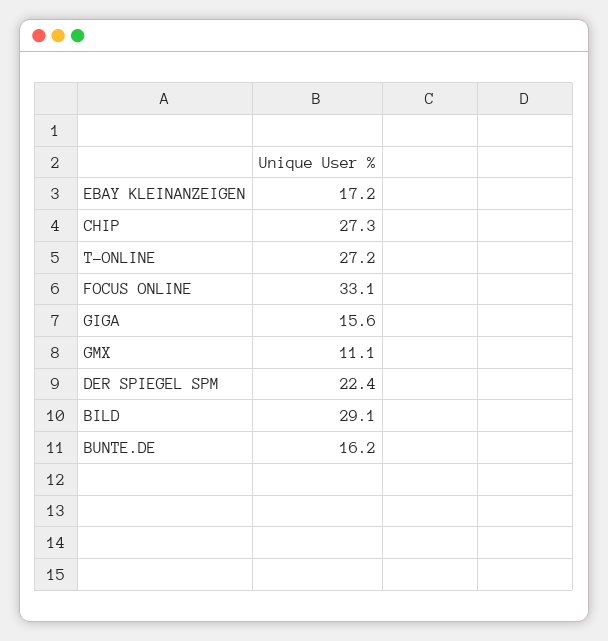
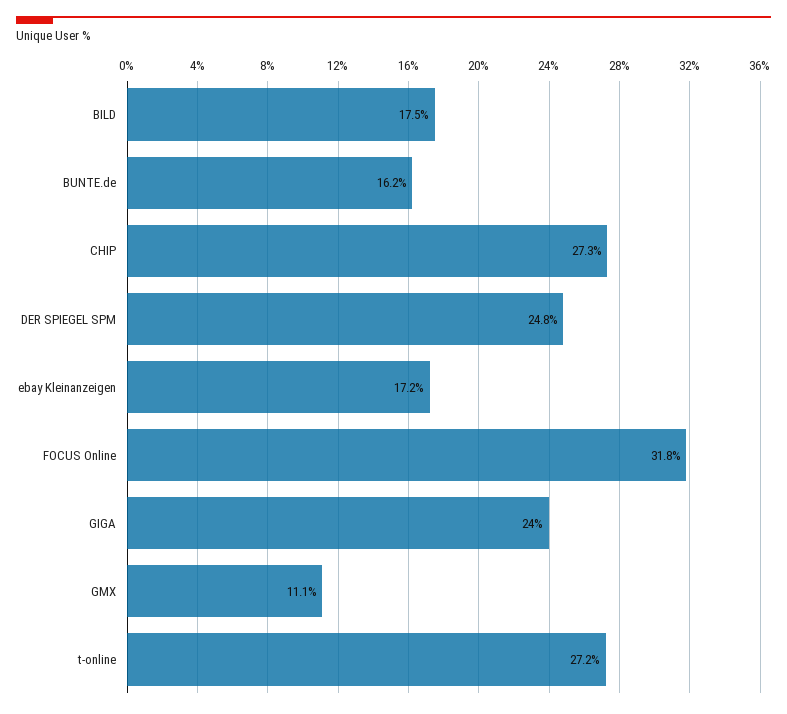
FOCUS ONLINE: 33.1 -> 31.8
GIGA: 15.6 -> 24
DER SPIEGEL SPM: 22.4 -> 24.8
BILD: 29.1 -> 17.5

